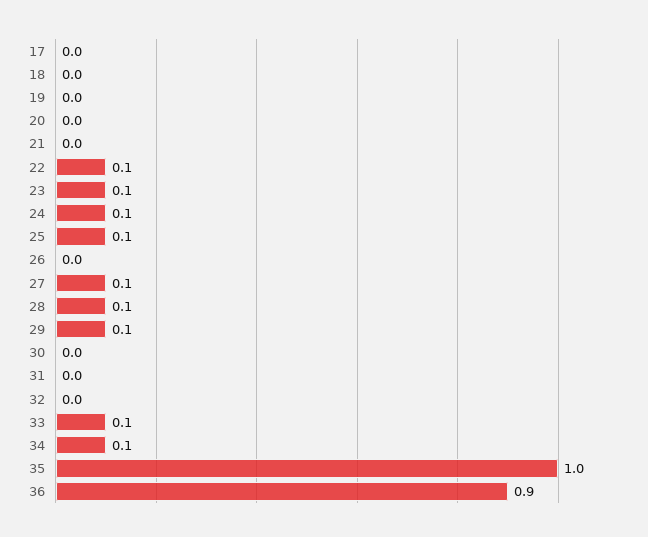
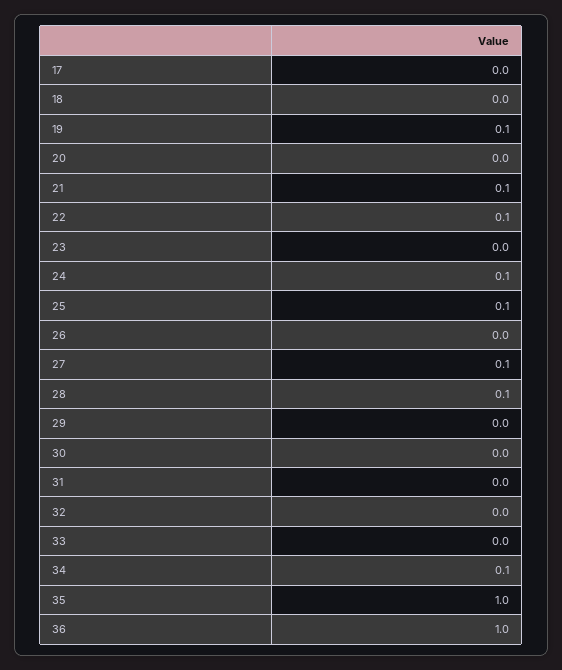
19: 0 -> 0.1
21: 0 -> 0.1
23: 0.1 -> 0
29: 0.1 -> 0
33: 0.1 -> 0
36: 0.9 -> 1

